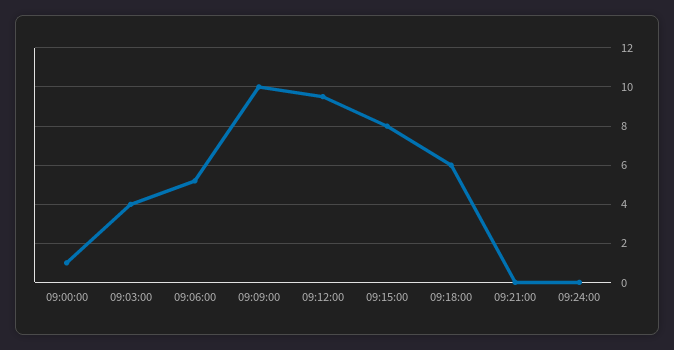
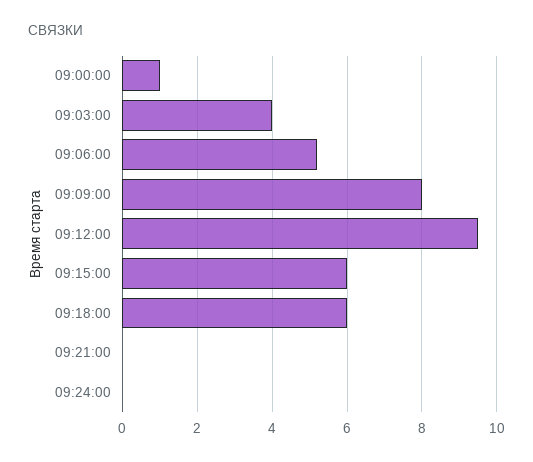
09:09:00: 10 -> 8
09:15:00: 8 -> 6

